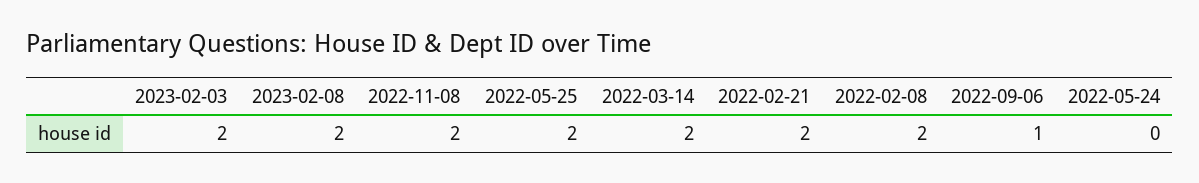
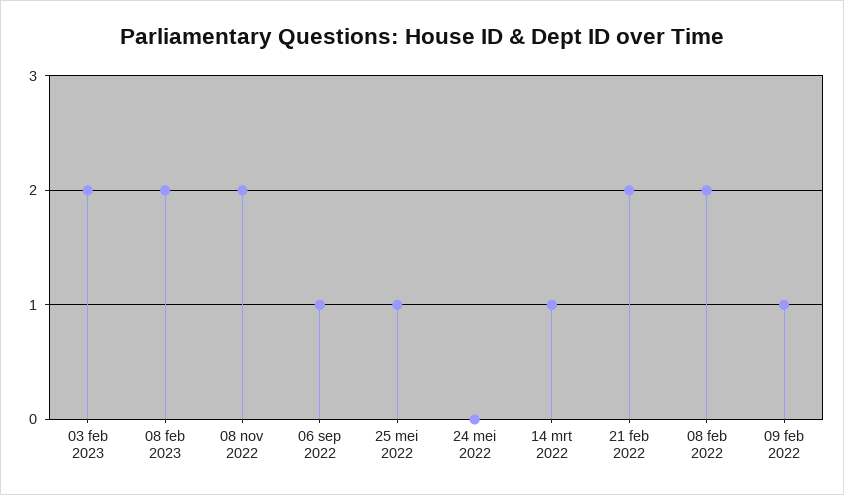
2022-05-25: 2 -> 1
2022-03-14: 2 -> 1
09 feb 2022: none -> 1

